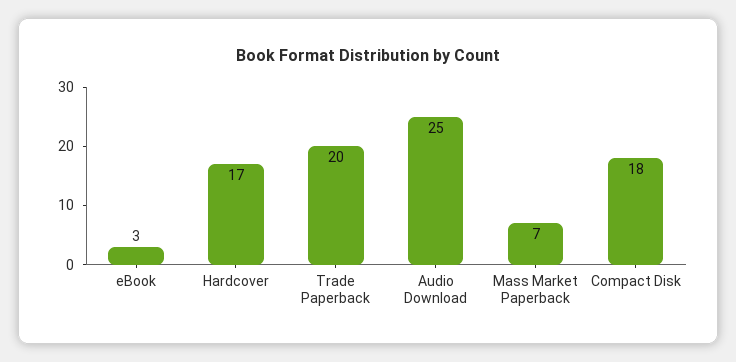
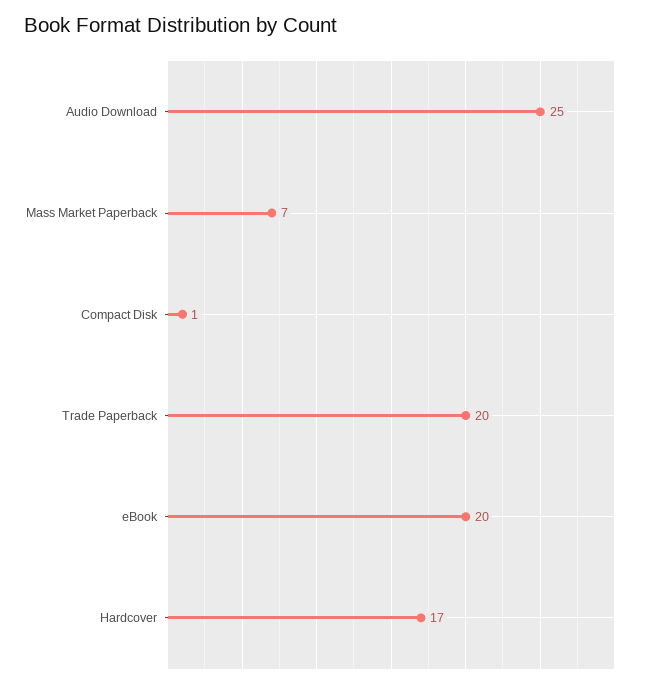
eBook: 3 -> 20
Compact Disk: 18 -> 1

